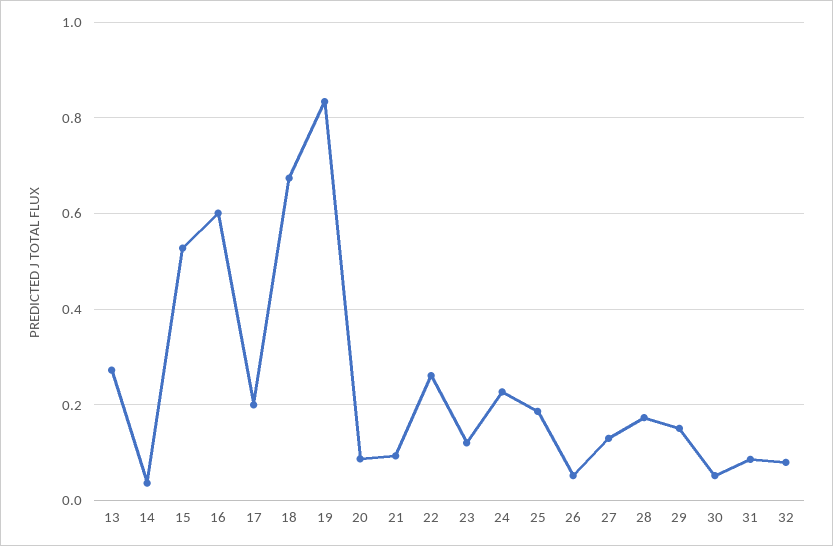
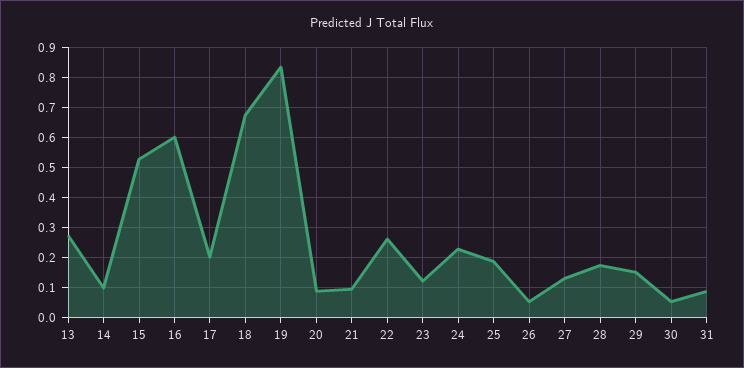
14: 0.04 -> 0.1
32: 0.08 -> none

